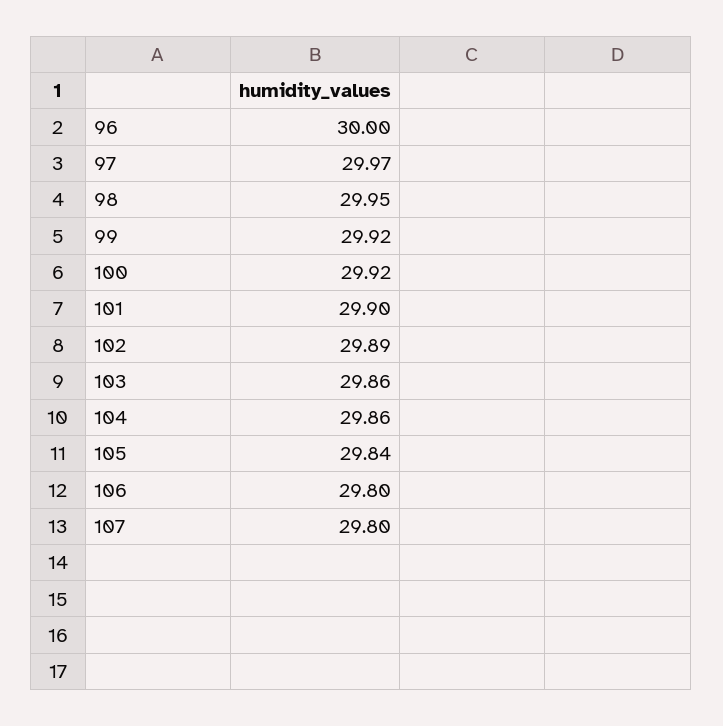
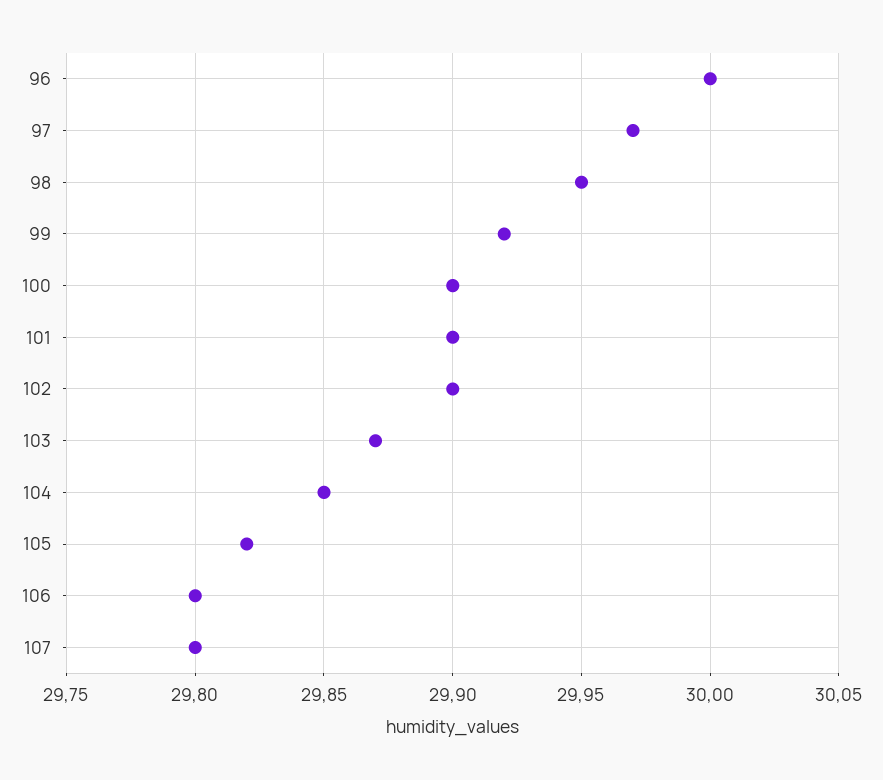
100: 29.92 -> 29.9
102: 29.89 -> 29.9
103: 29.86 -> 29.87
104: 29.86 -> 29.85
105: 29.84 -> 29.82

